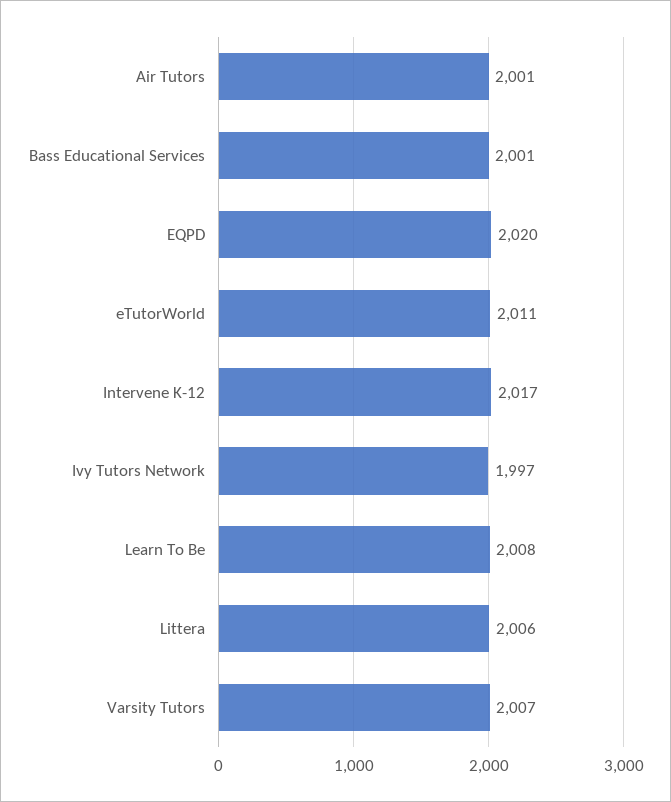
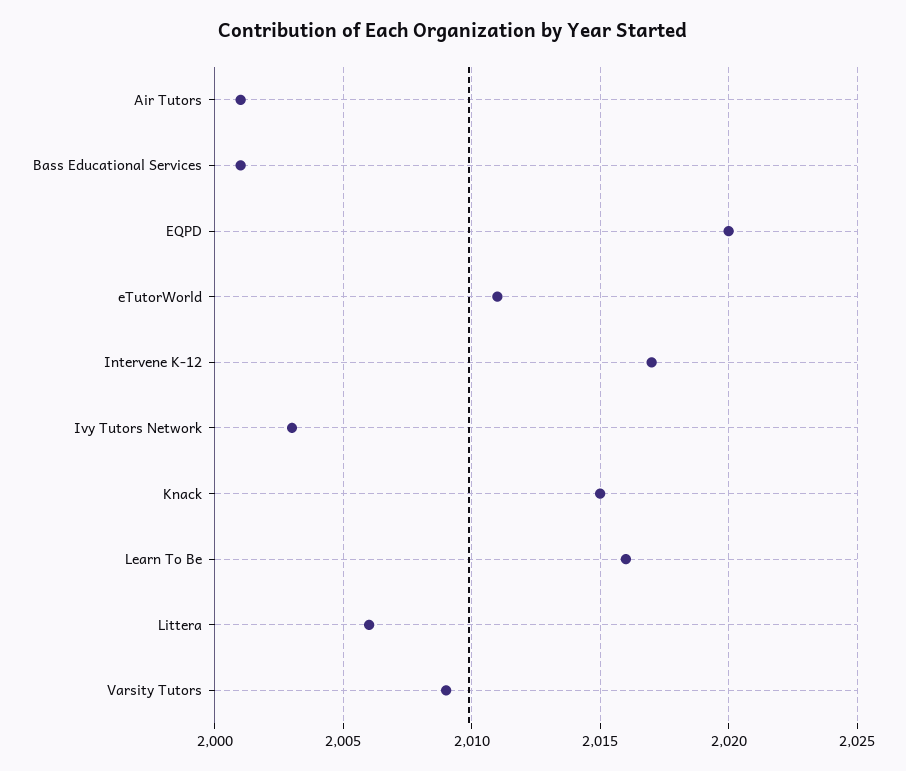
Ivy Tutors Network: 1997 -> 2003
Learn To Be: 2008 -> 2016
Varsity Tutors: 2007 -> 2009
Knack: none -> 2015

